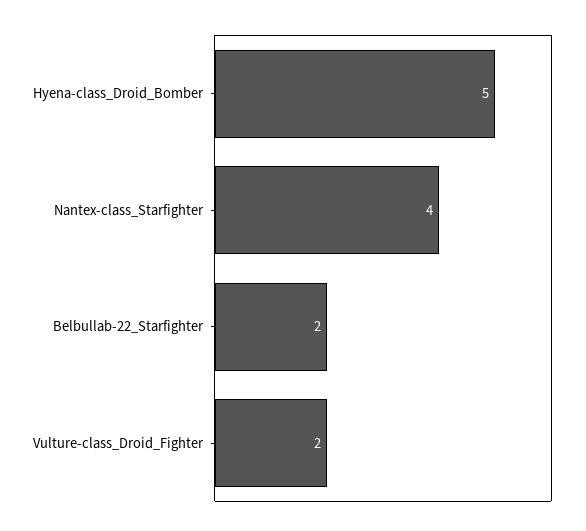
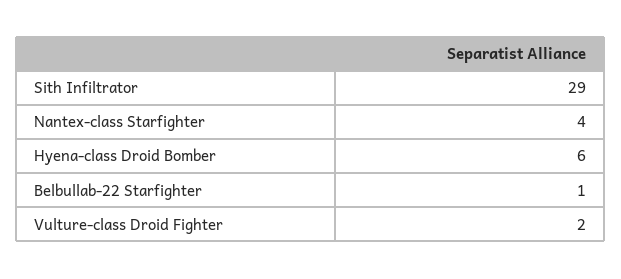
Hyena-class_Droid_Bomber: 5 -> 6
Belbullab-22_Starfighter: 2 -> 1
Sith Infiltrator: none -> 29

